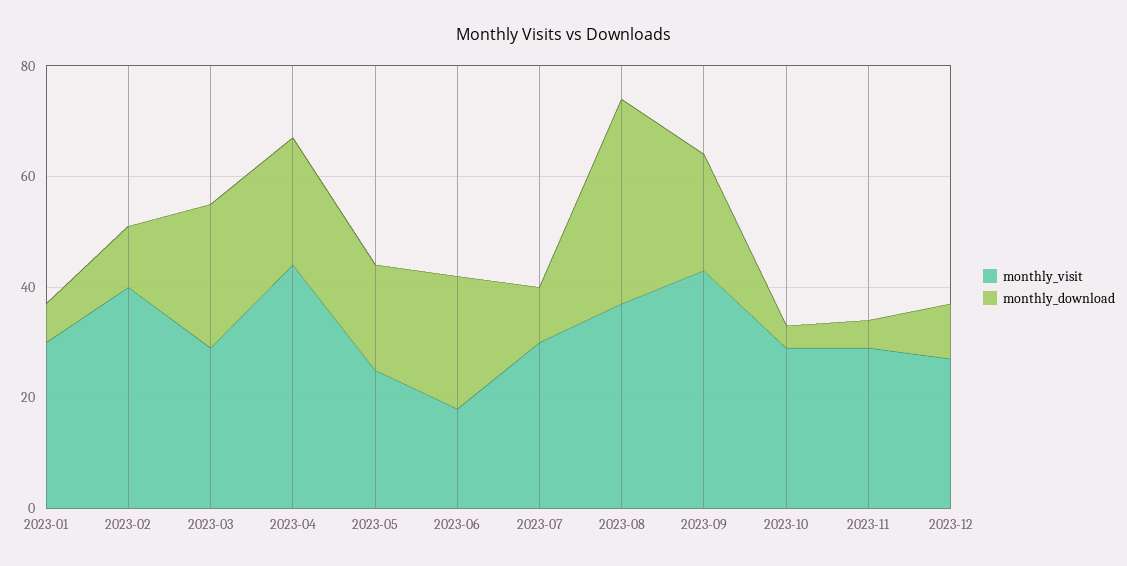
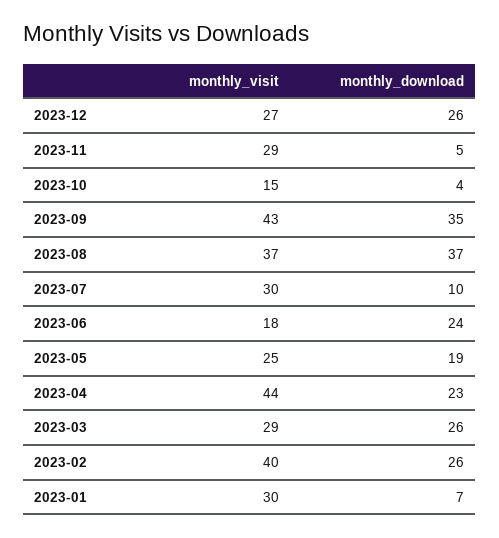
monthly_download, 2023-02: 10 -> 26
monthly_download, 2023-09: 20 -> 35
monthly_visit, 2023-10: 30 -> 15
monthly_download, 2023-12: 10 -> 26

